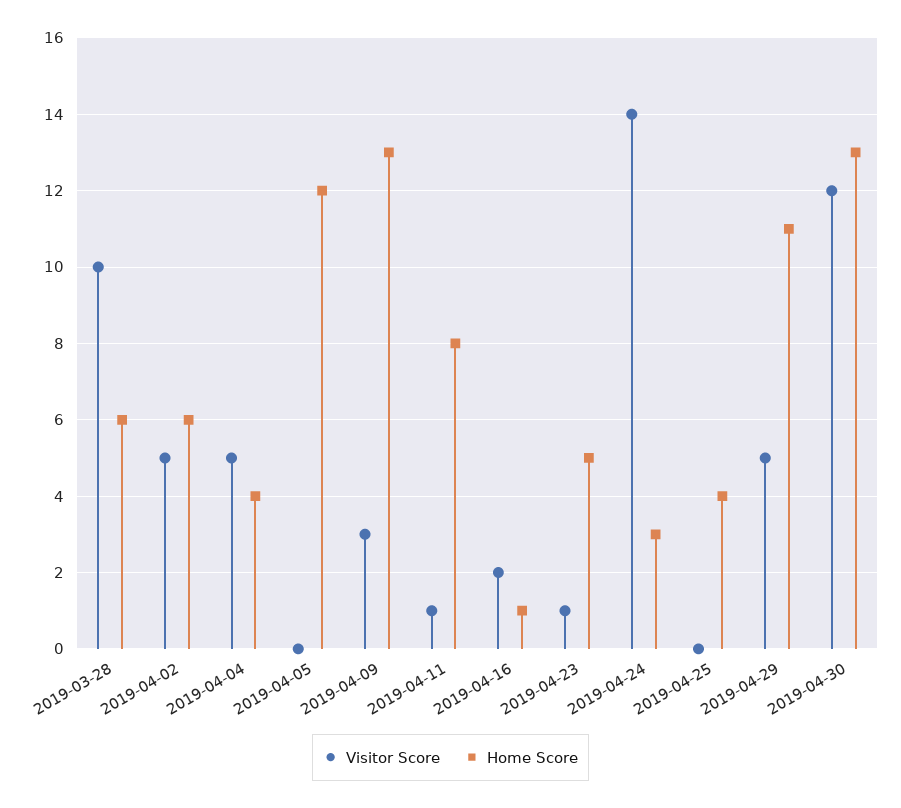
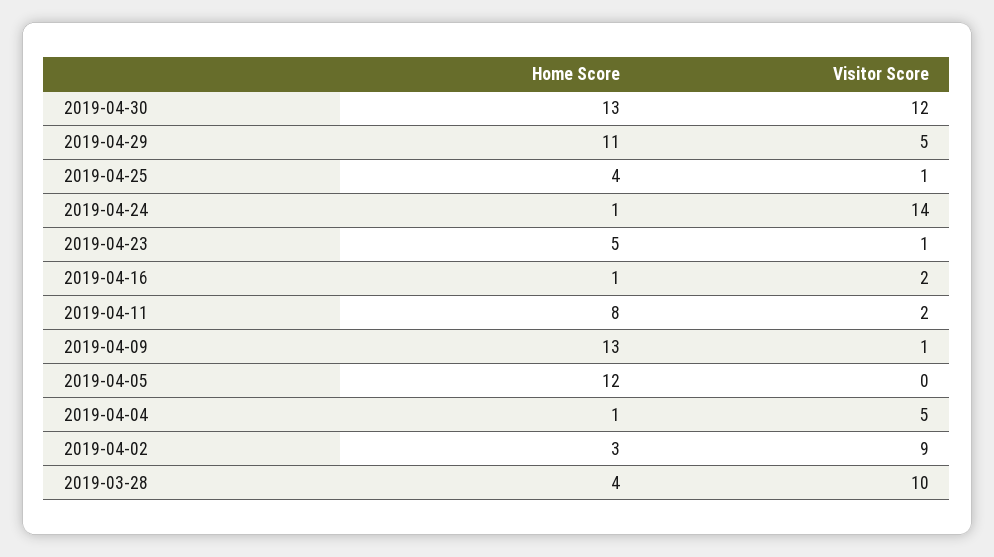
Home Score, 2019-03-28: 6 -> 4
Visitor Score, 2019-04-02: 5 -> 9
Home Score, 2019-04-02: 6 -> 3
Home Score, 2019-04-04: 4 -> 1
Visitor Score, 2019-04-09: 3 -> 1
Visitor Score, 2019-04-11: 1 -> 2
Home Score, 2019-04-24: 3 -> 1
Visitor Score, 2019-04-25: 0 -> 1

